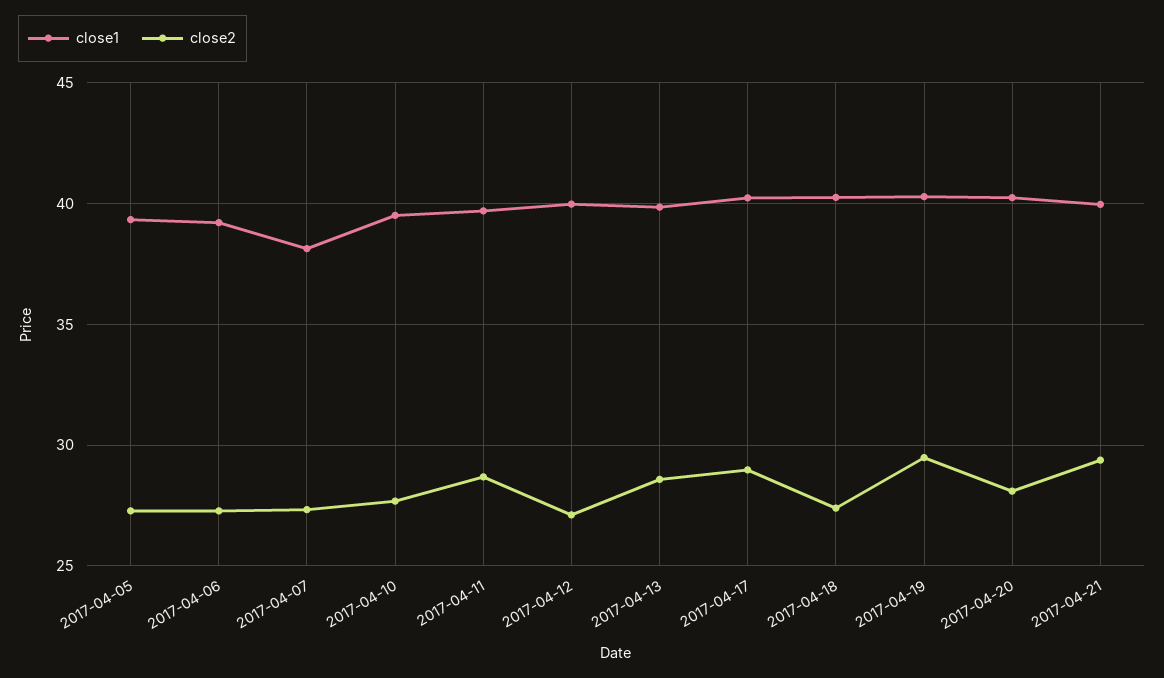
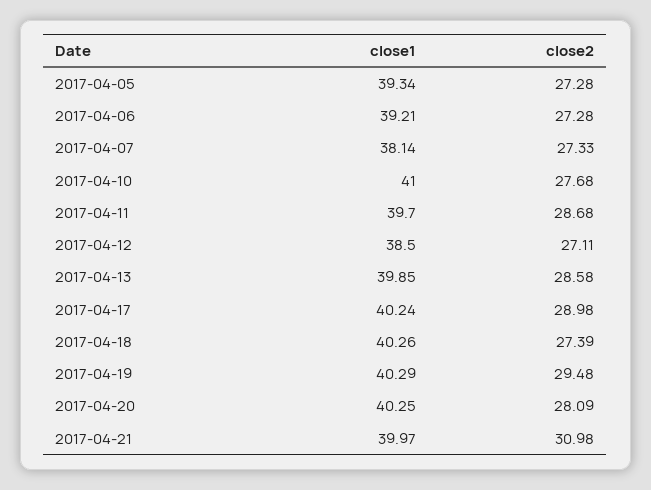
close1, 2017-04-10: 39.5 -> 41
close1, 2017-04-12: 40 -> 38.5
close2, 2017-04-21: 29.5 -> 30.98

